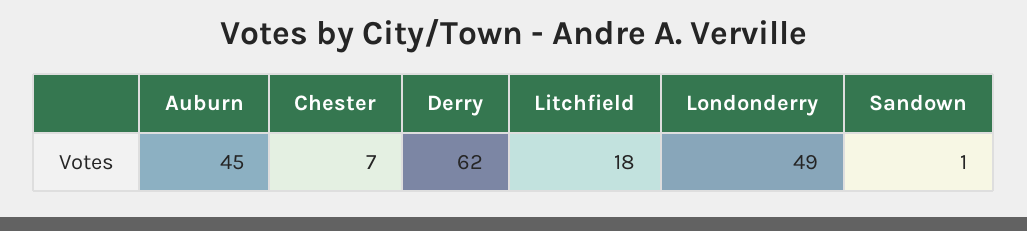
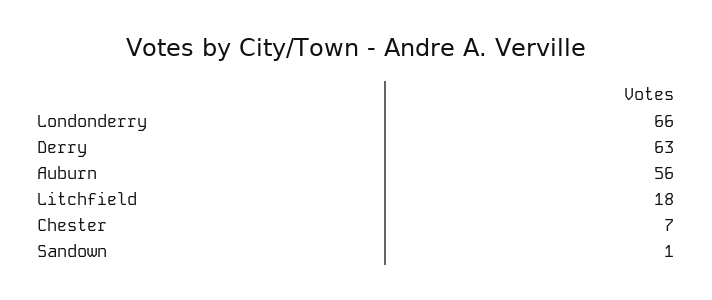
Auburn: 45 -> 56
Derry: 62 -> 63
Londonderry: 49 -> 66

